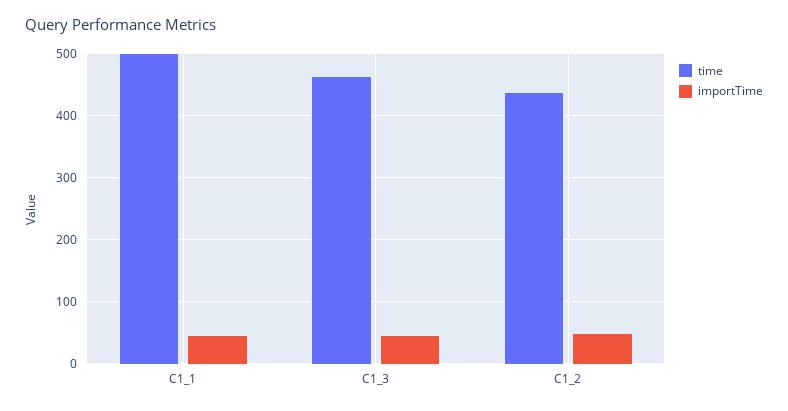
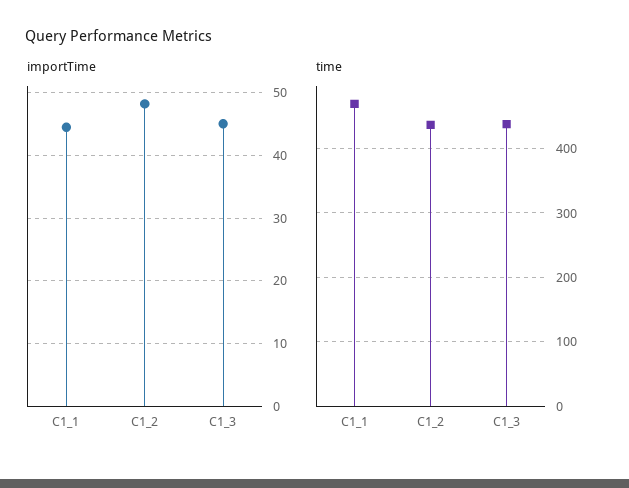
time, C1_1: 500 -> 470
time, C1_3: 460 -> 440

